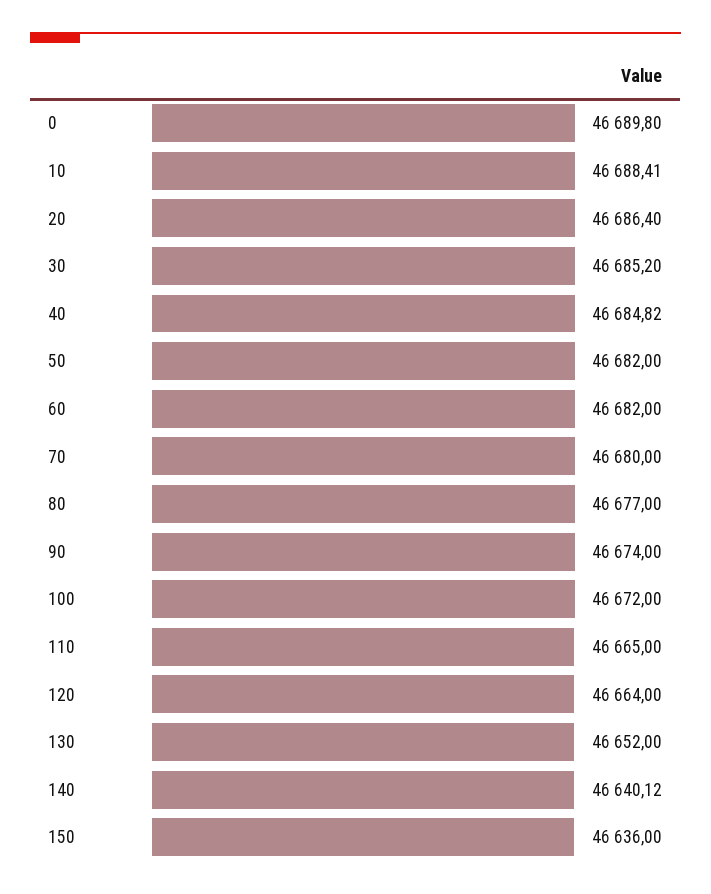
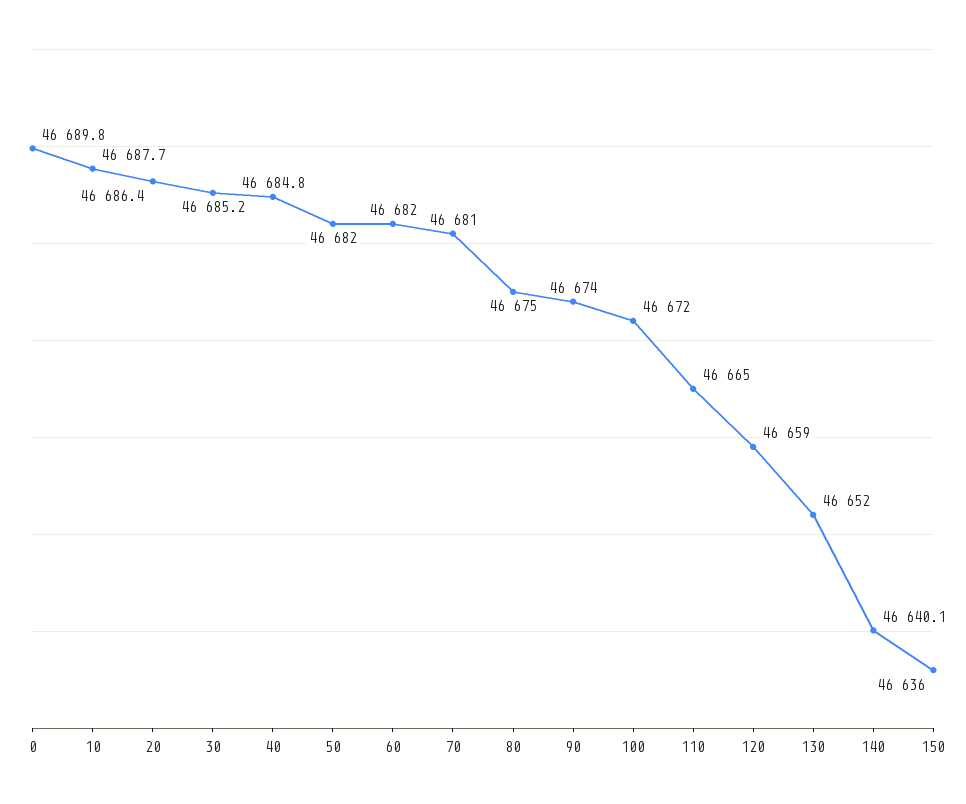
10: 46688.41 -> 46687.7
70: 46680 -> 46681
80: 46677 -> 46675
120: 46664 -> 46659

